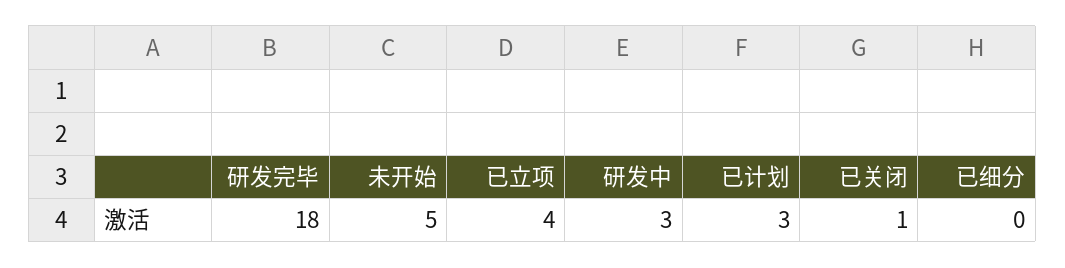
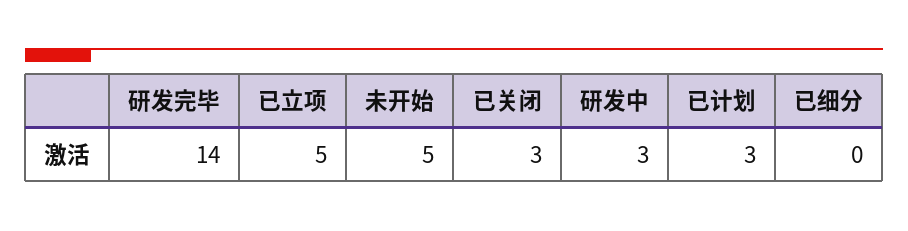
研发完毕: 18 -> 14
已立项: 4 -> 5
已关闭: 1 -> 3

